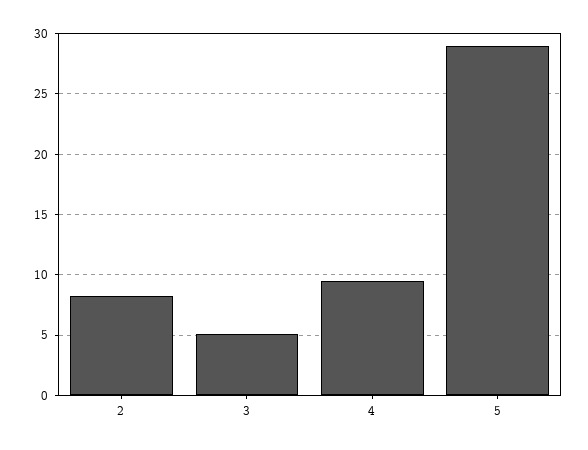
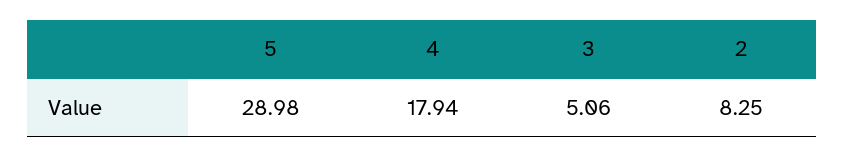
4: 9.5 -> 17.94

